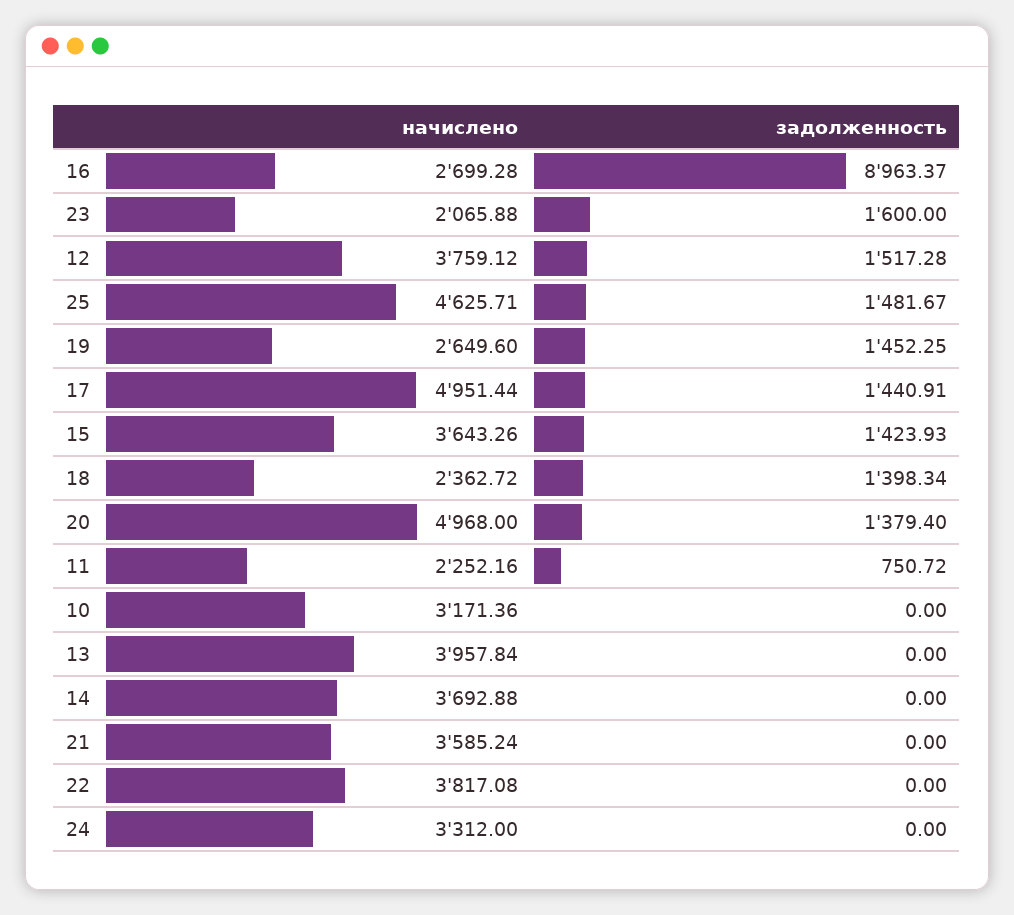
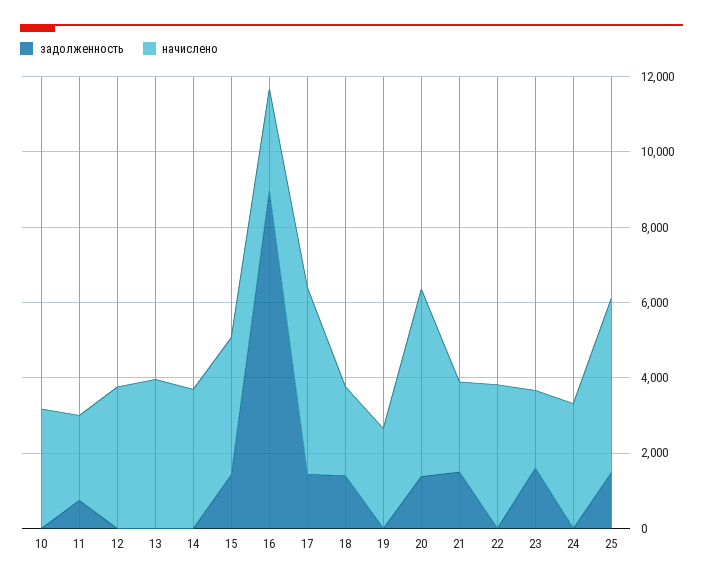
задолженность, 12: 1517.28 -> 0
задолженность, 19: 1452.25 -> 0
начислено, 21: 3585.24 -> 2500
задолженность, 21: 0 -> 1500

